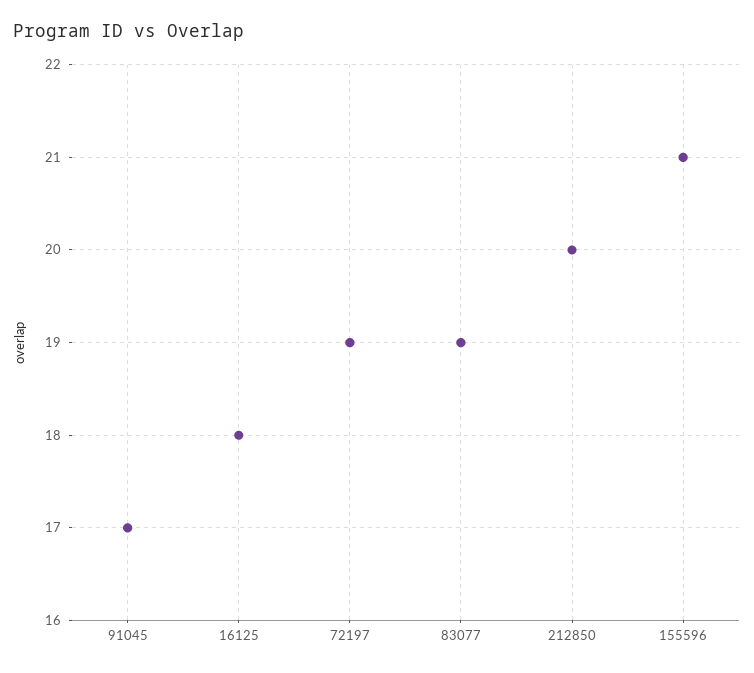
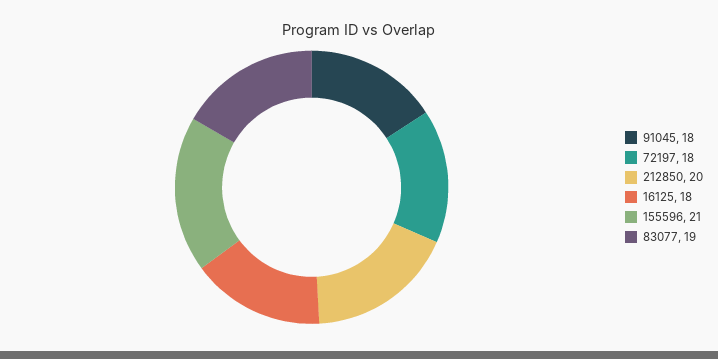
91045: 17 -> 18
72197: 19 -> 18

